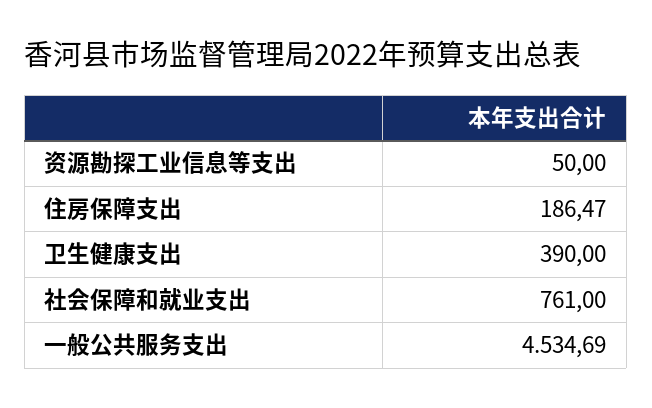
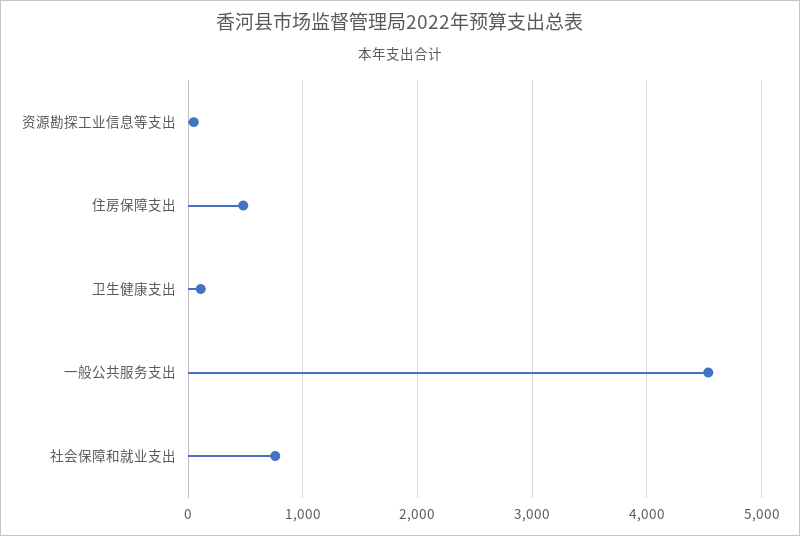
住房保障支出: 186.47 -> 500
卫生健康支出: 390 -> 100

